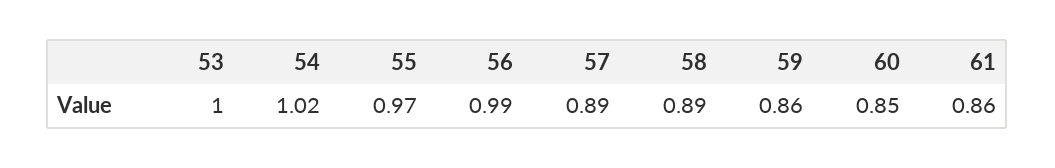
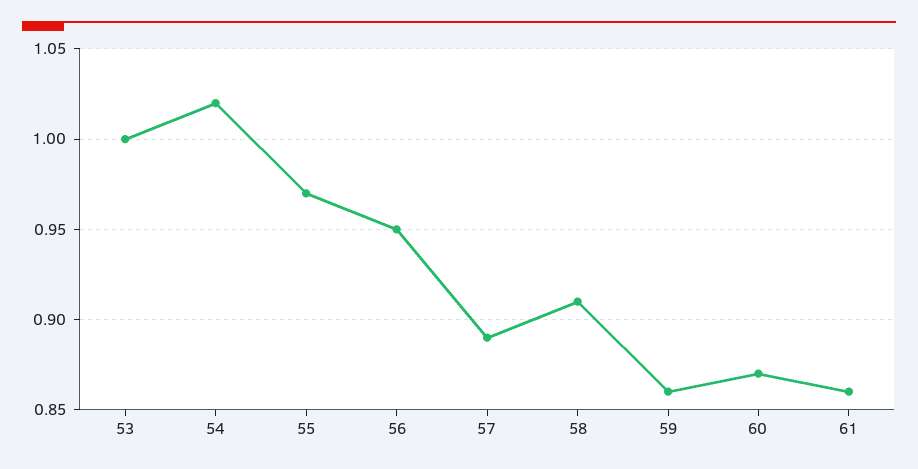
56: 0.99 -> 0.95
58: 0.89 -> 0.91
60: 0.85 -> 0.87

